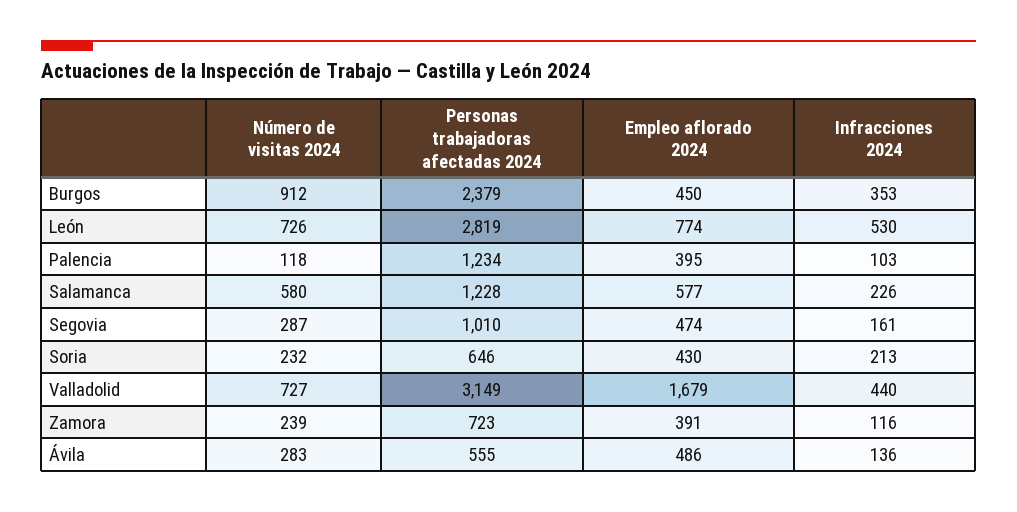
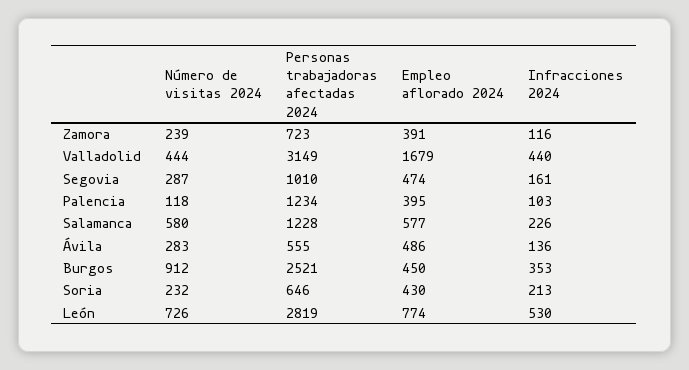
Personas trabajadoras afectadas 2024, Burgos: 2379 -> 2521
Número de visitas 2024, Valladolid: 727 -> 444

